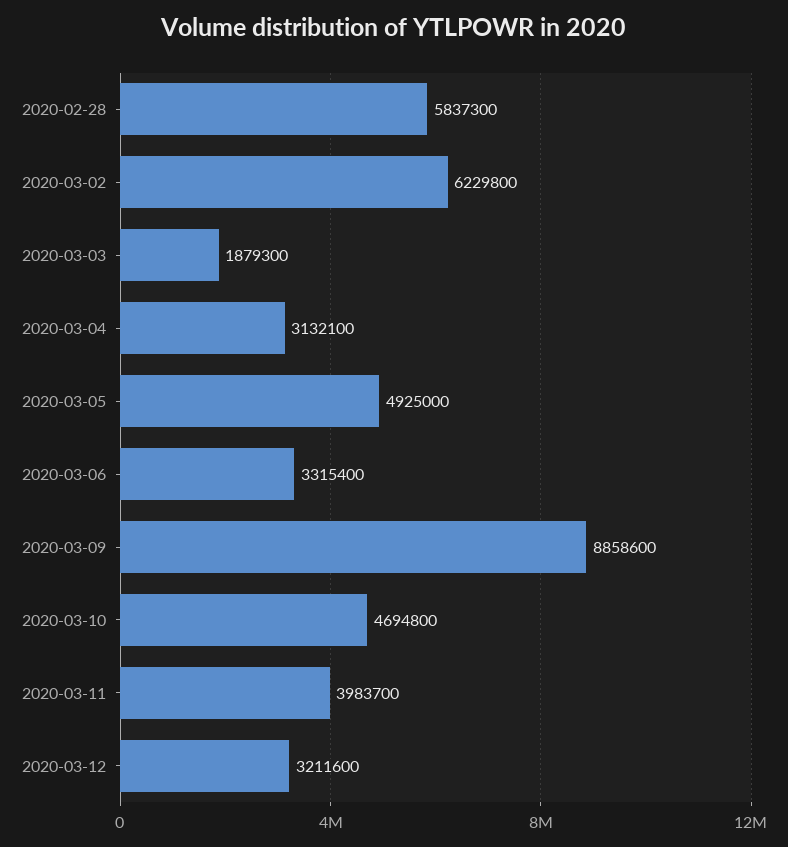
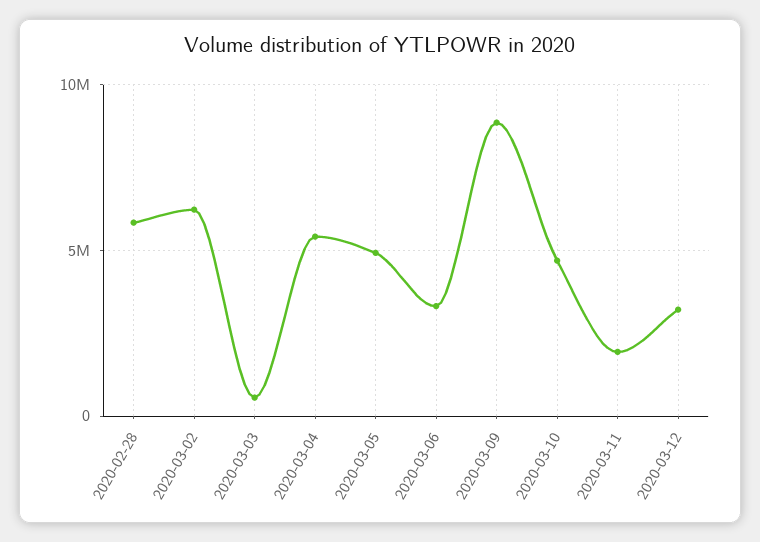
2020-03-03: 1879300 -> 500000
2020-03-04: 3132100 -> 5500000
2020-03-11: 3983700 -> 2000000

